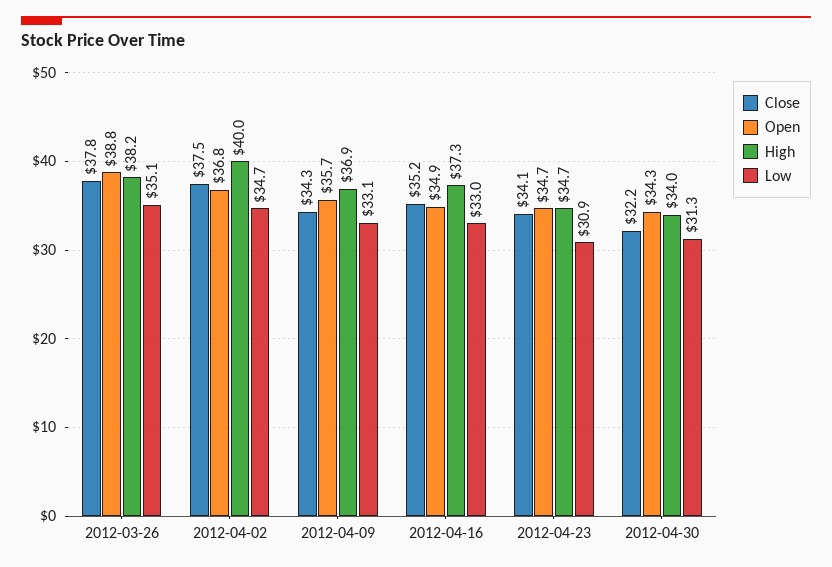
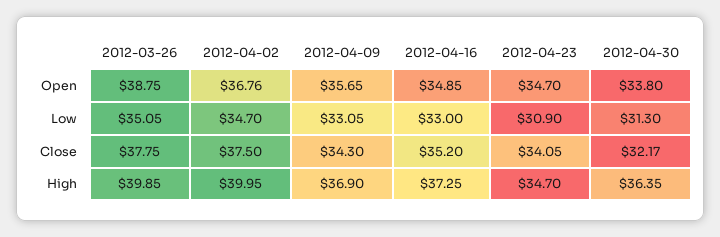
High, 2012-03-26: 38.2 -> 39.85
Open, 2012-04-30: 34.3 -> 33.8
High, 2012-04-30: 34 -> 36.35

